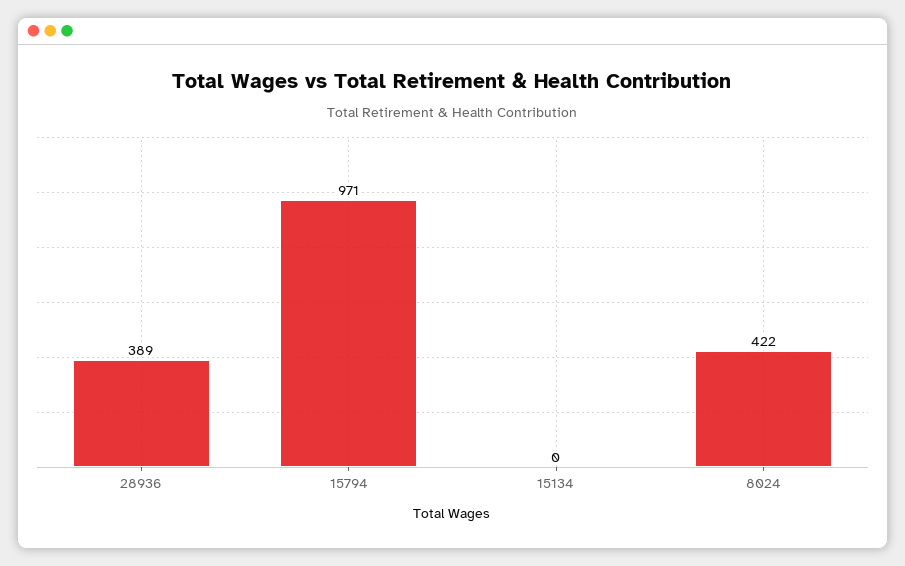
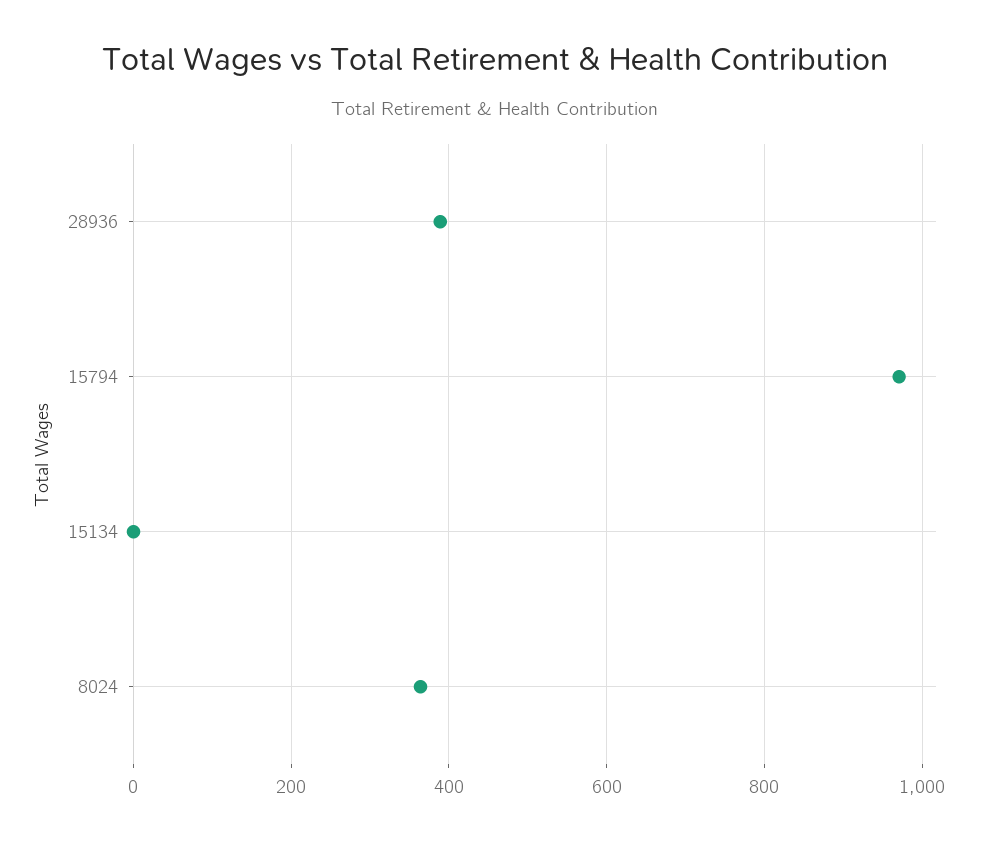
8024: 422 -> 360

